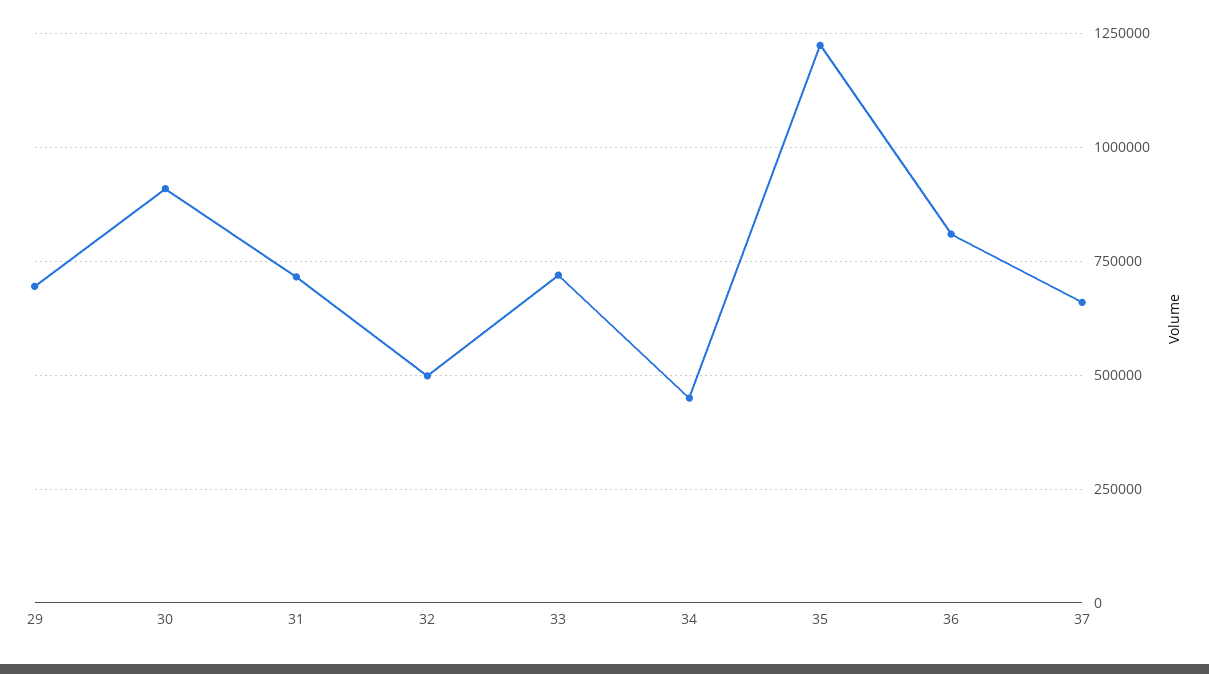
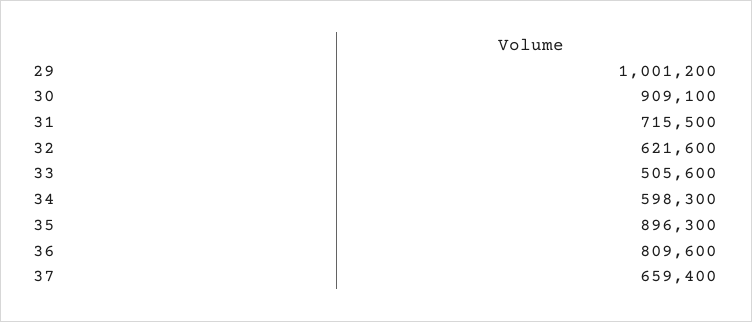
29: 700000 -> 1001200
32: 500000 -> 621600
33: 725000 -> 505600
34: 450000 -> 598300
35: 1225000 -> 896300

